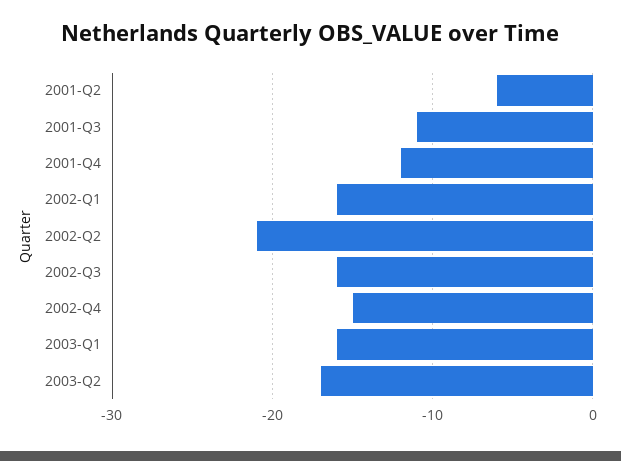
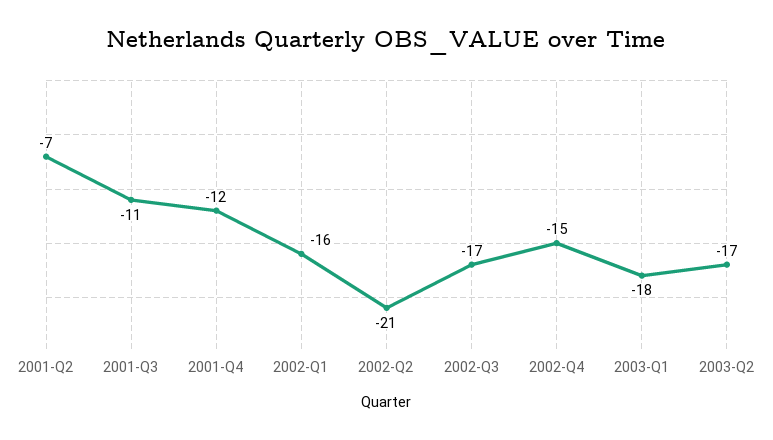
2001-Q2: -6 -> -7
2002-Q3: -16 -> -17
2003-Q1: -16 -> -18

